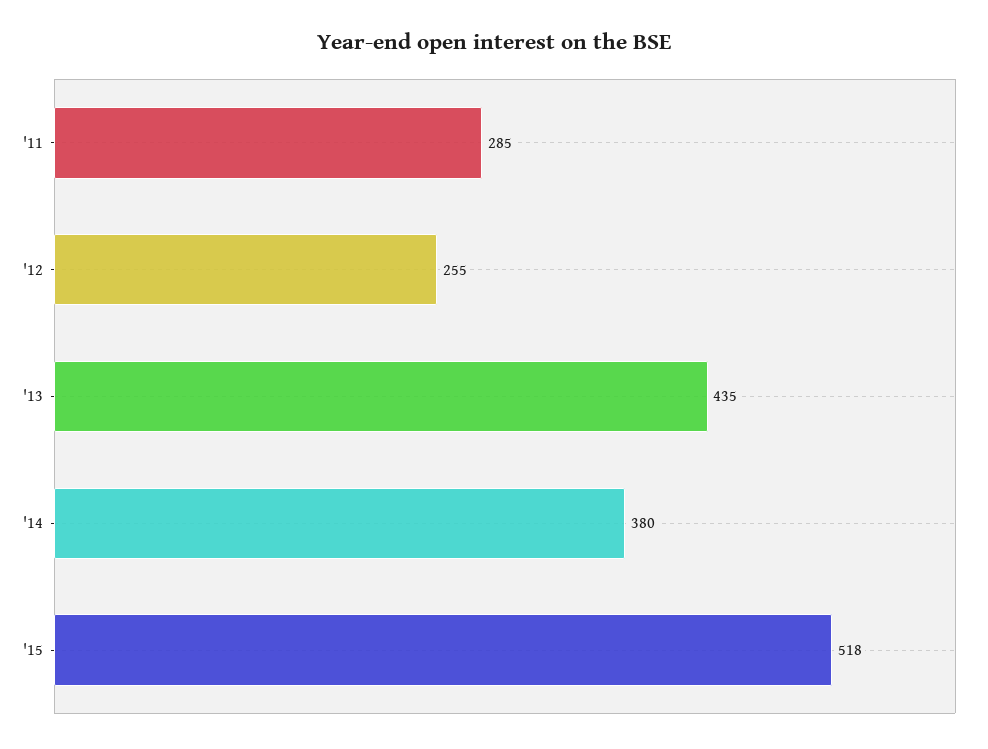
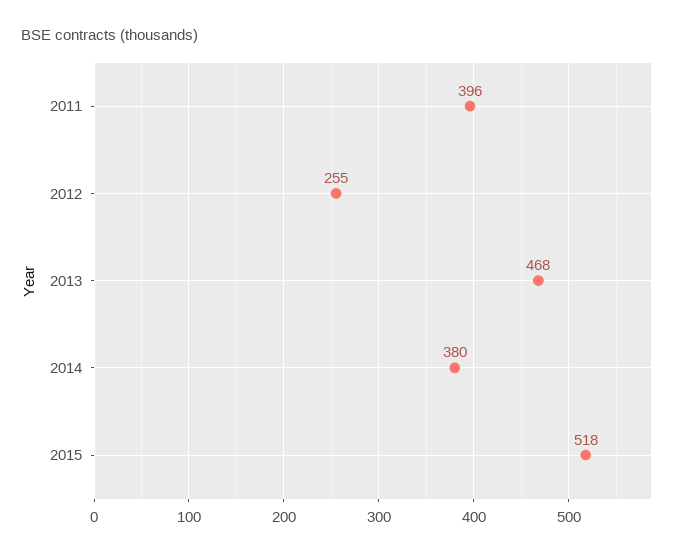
'11: 285 -> 396
'13: 435 -> 468

